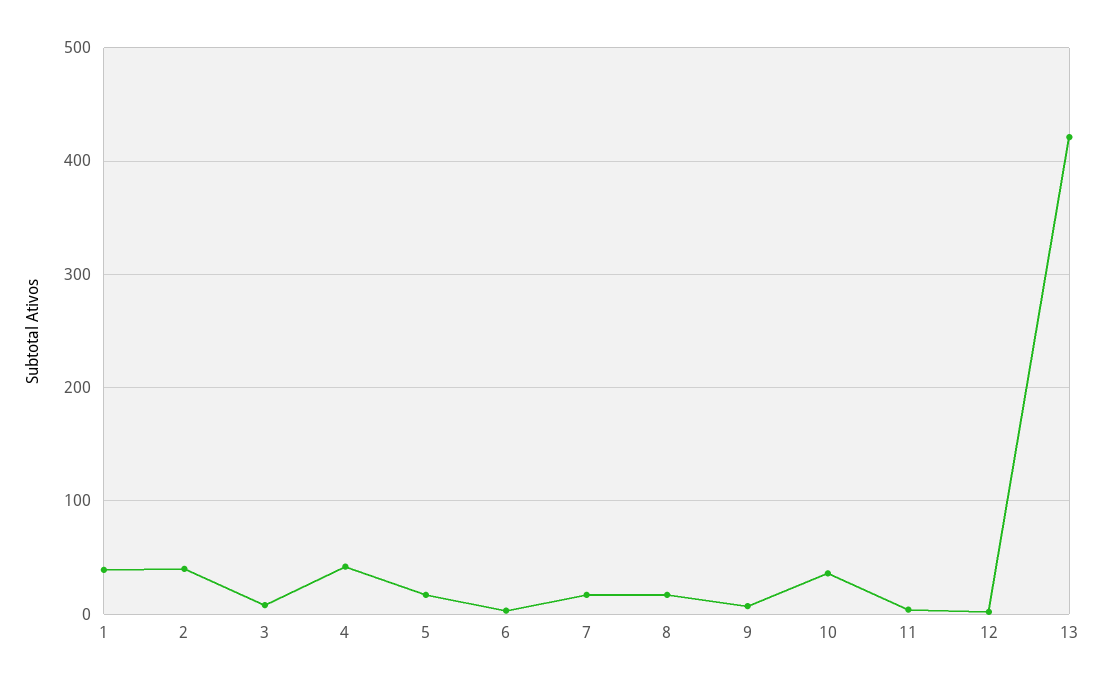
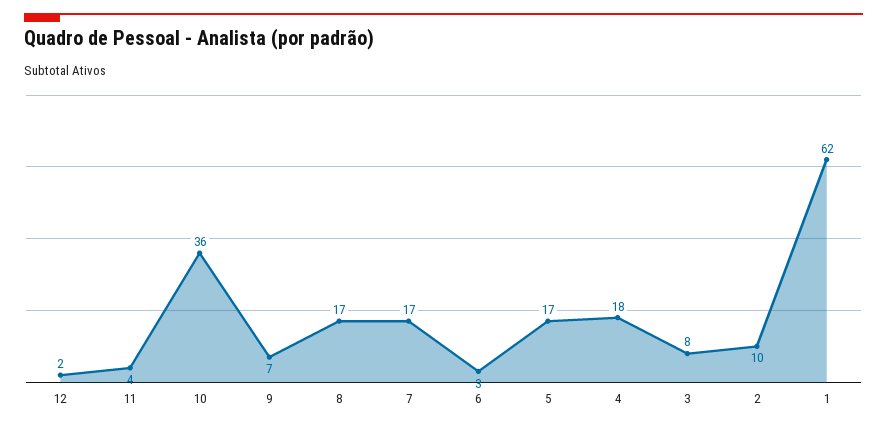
1: 40 -> 62
2: 40 -> 10
4: 40 -> 18
13: 420 -> none

